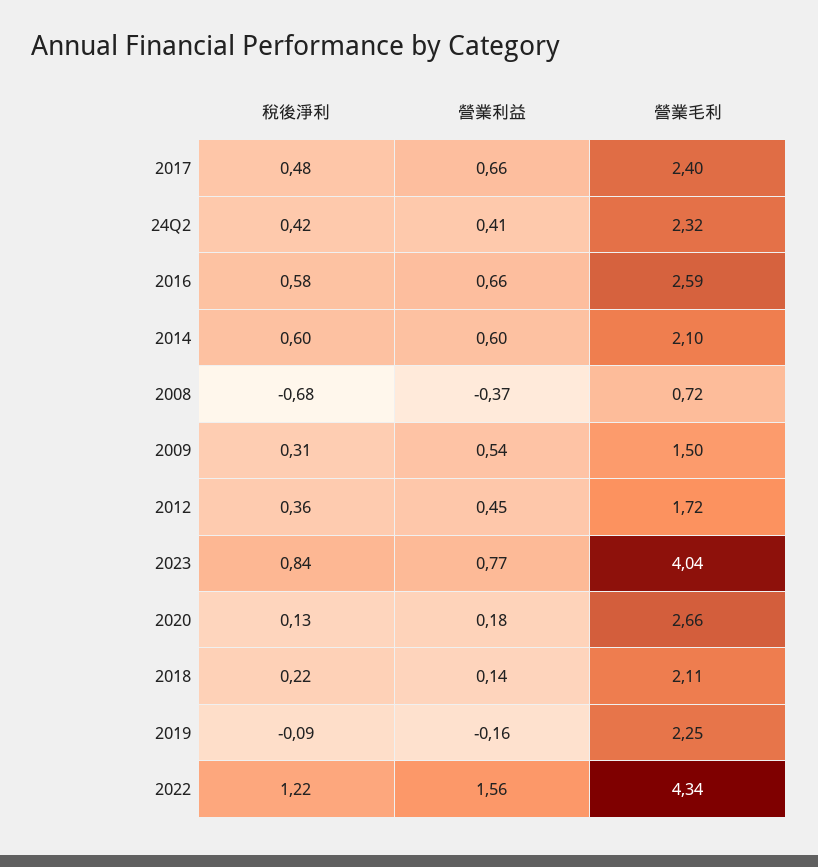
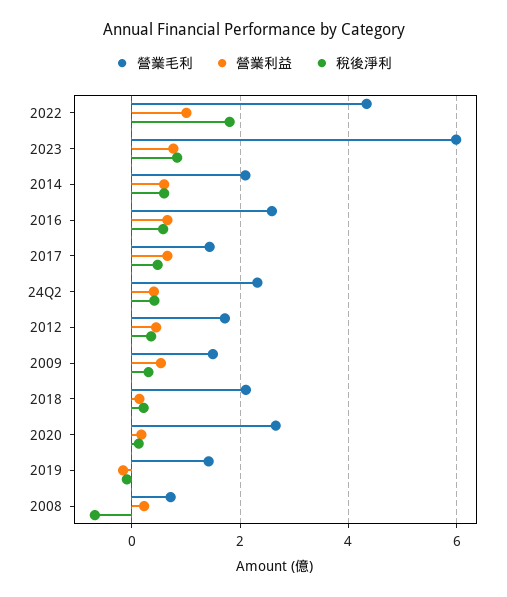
營業毛利, 2017: 2.4 -> 1.4
營業利益, 2008: -0.37 -> 0.2
營業毛利, 2023: 4.04 -> 6
營業毛利, 2019: 2.25 -> 1.4
稅後淨利, 2022: 1.22 -> 1.8
營業利益, 2022: 1.56 -> 1

